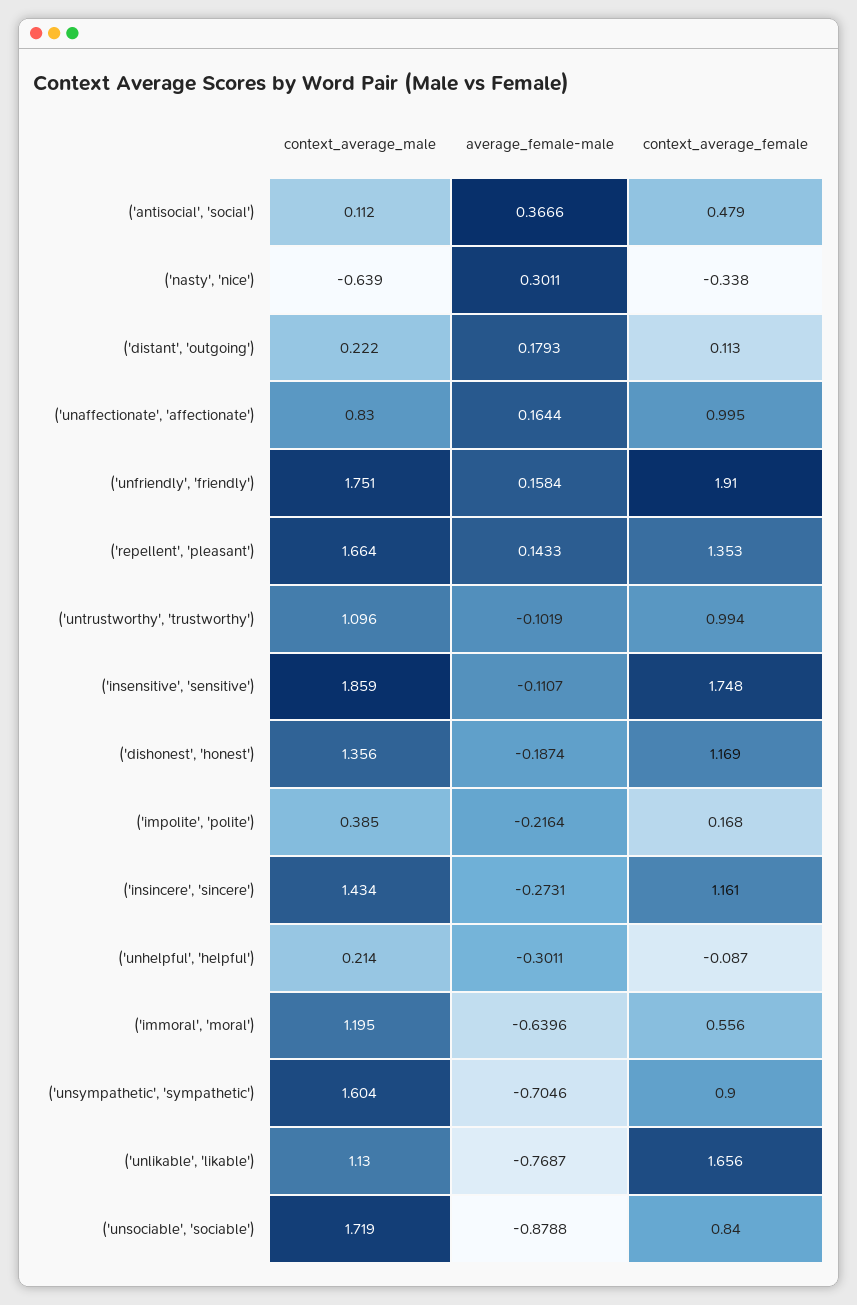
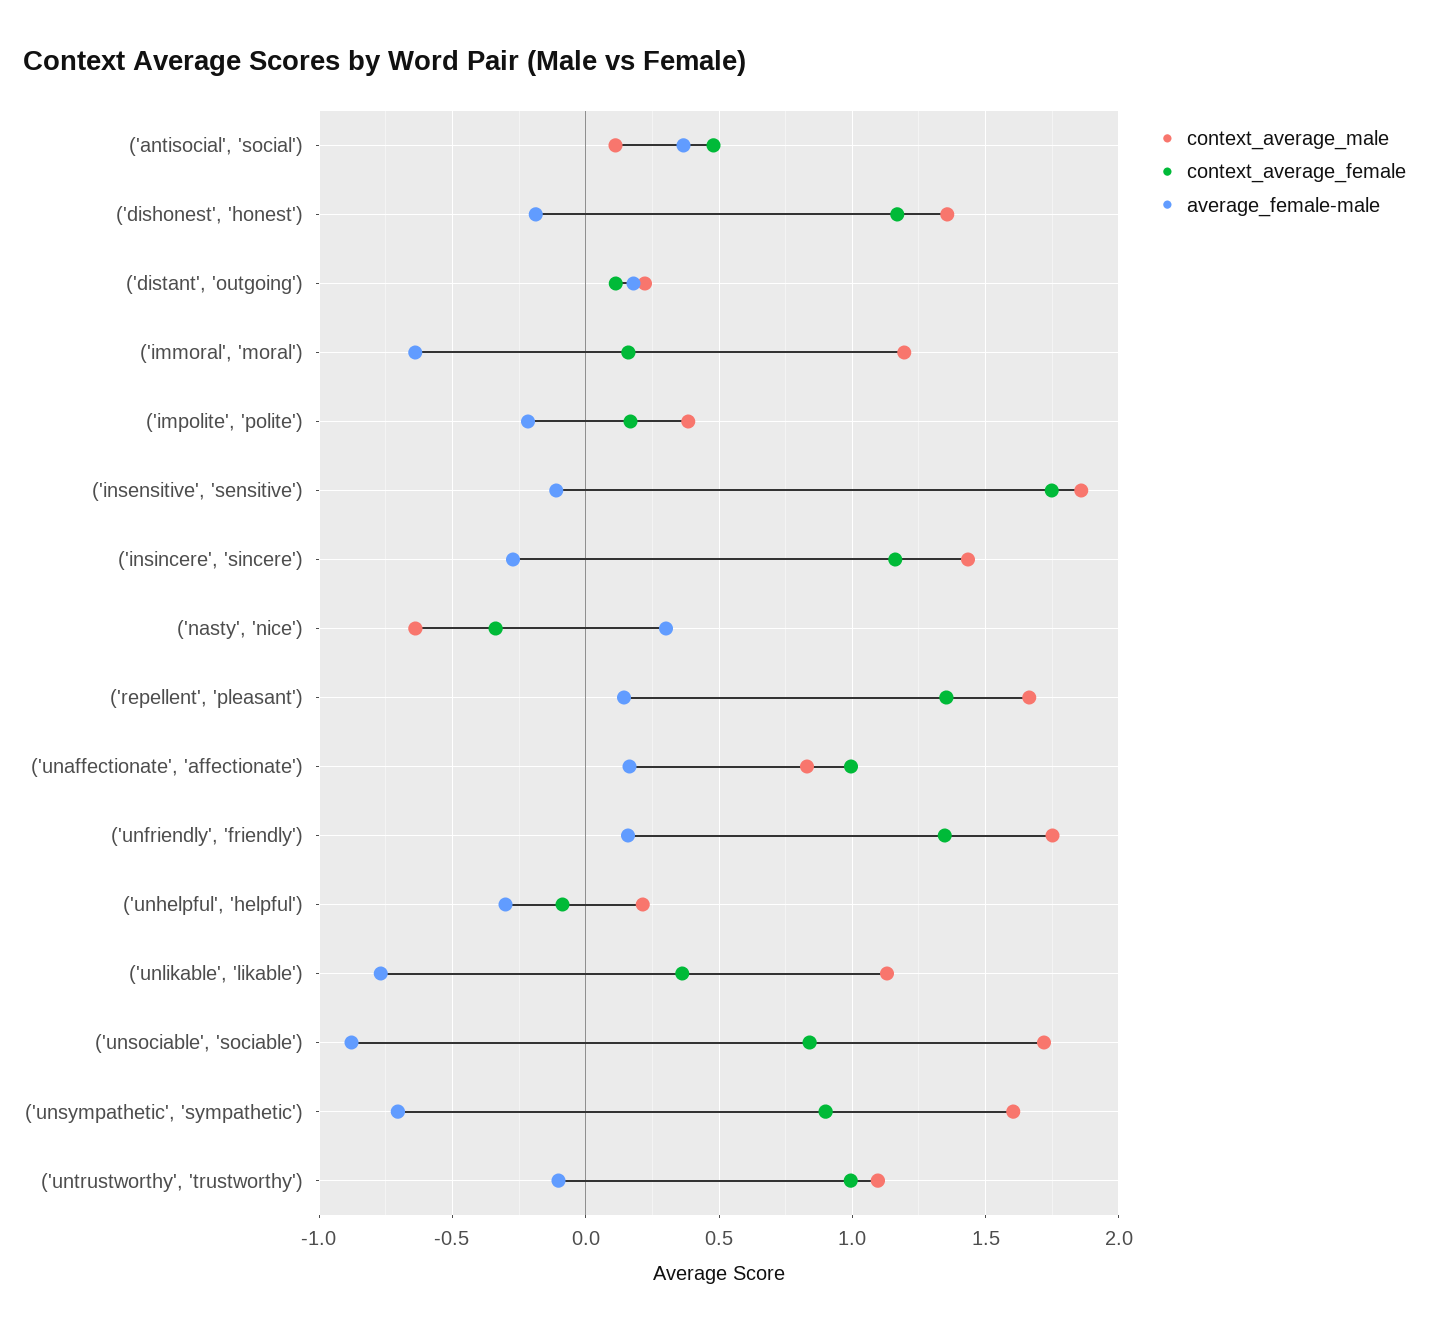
context_average_female, ('unfriendly', 'friendly'): 1.91 -> 1.35
context_average_female, ('immoral', 'moral'): 0.556 -> 0.15
context_average_female, ('unlikable', 'likable'): 1.656 -> 0.35

